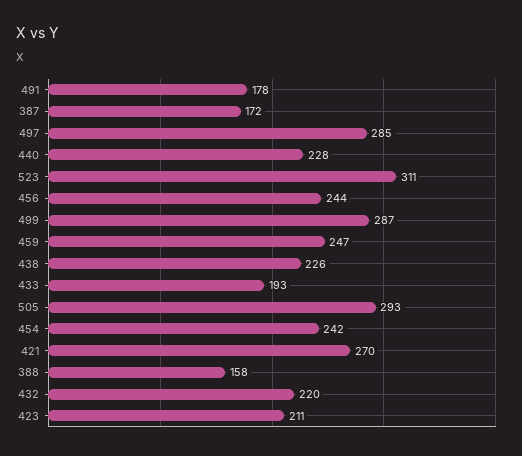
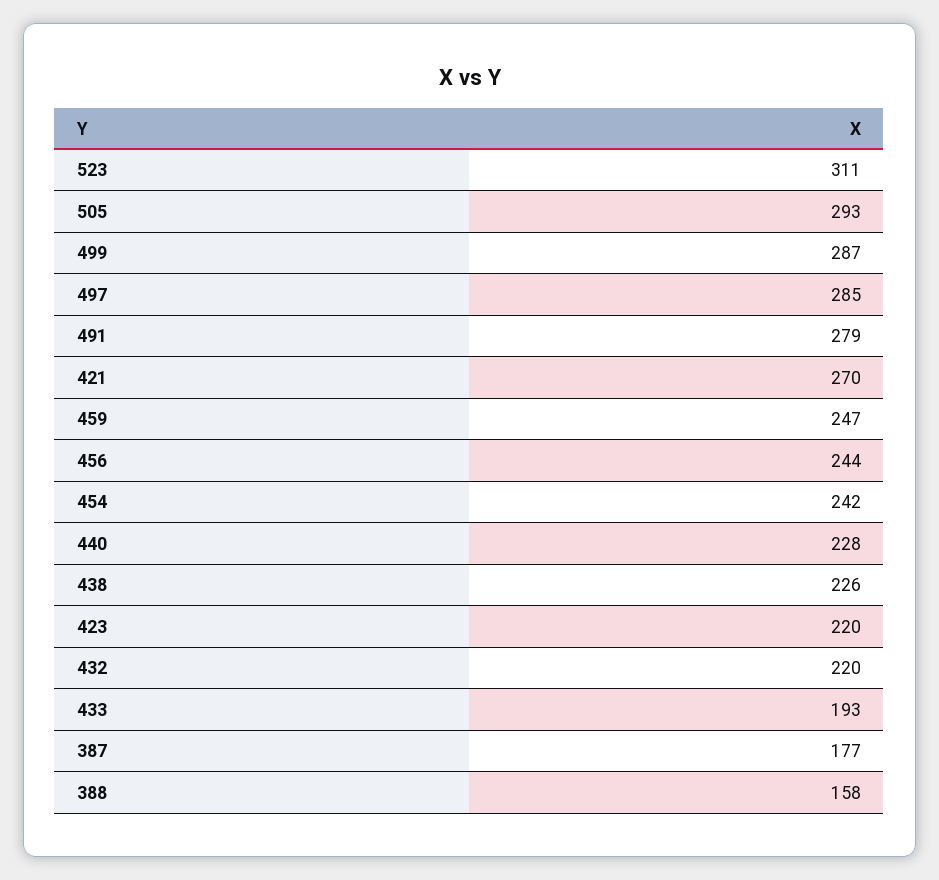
491: 178 -> 279
387: 172 -> 177
423: 211 -> 220

